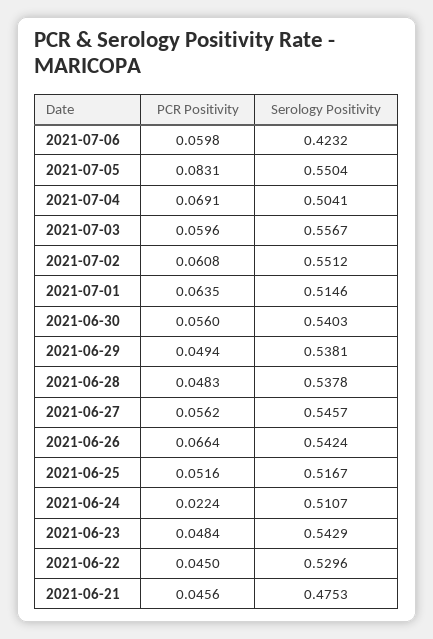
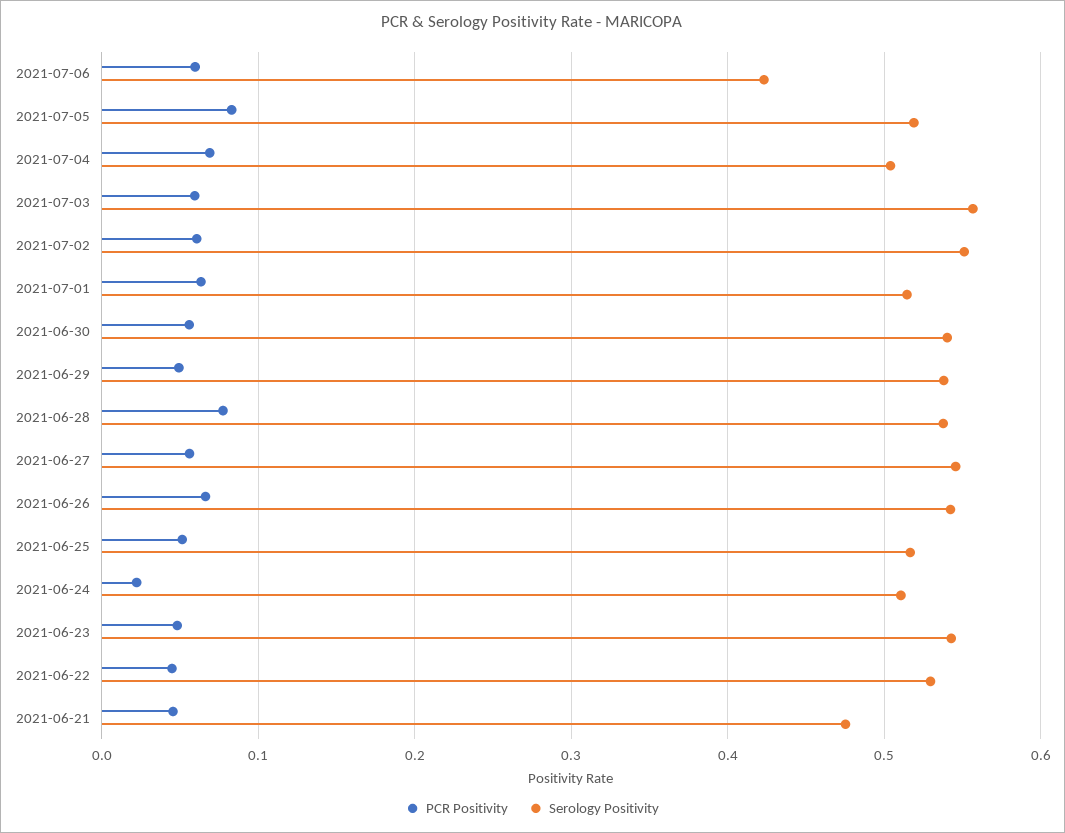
Serology Positivity, 2021-07-05: 0.5504 -> 0.52
PCR Positivity, 2021-06-28: 0.0483 -> 0.08

